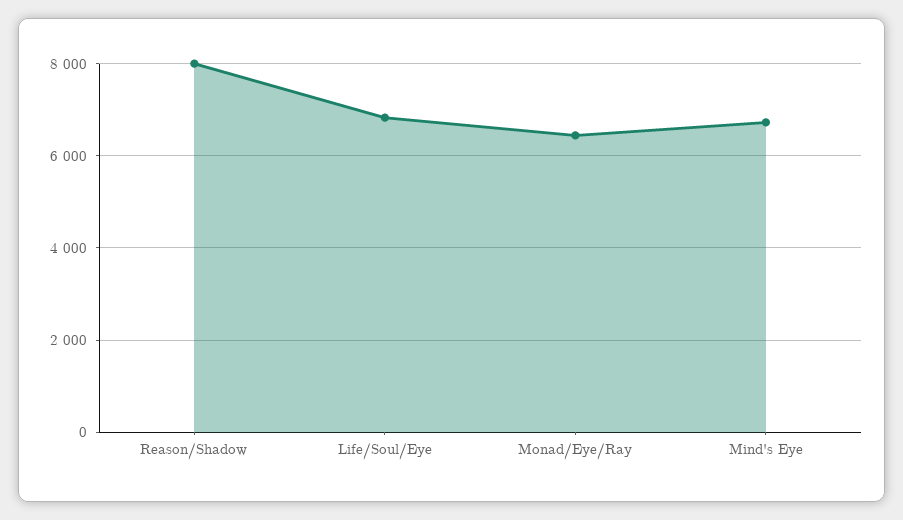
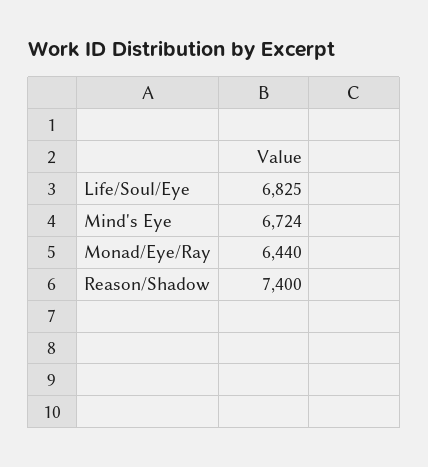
Reason/Shadow: 8000 -> 7400

